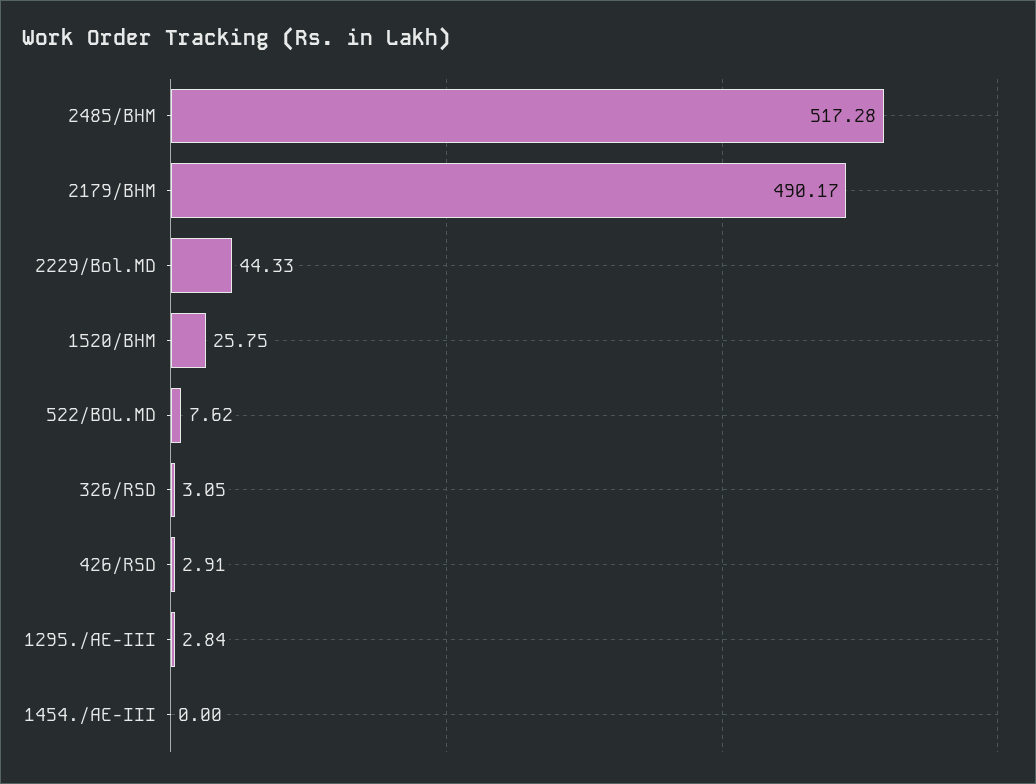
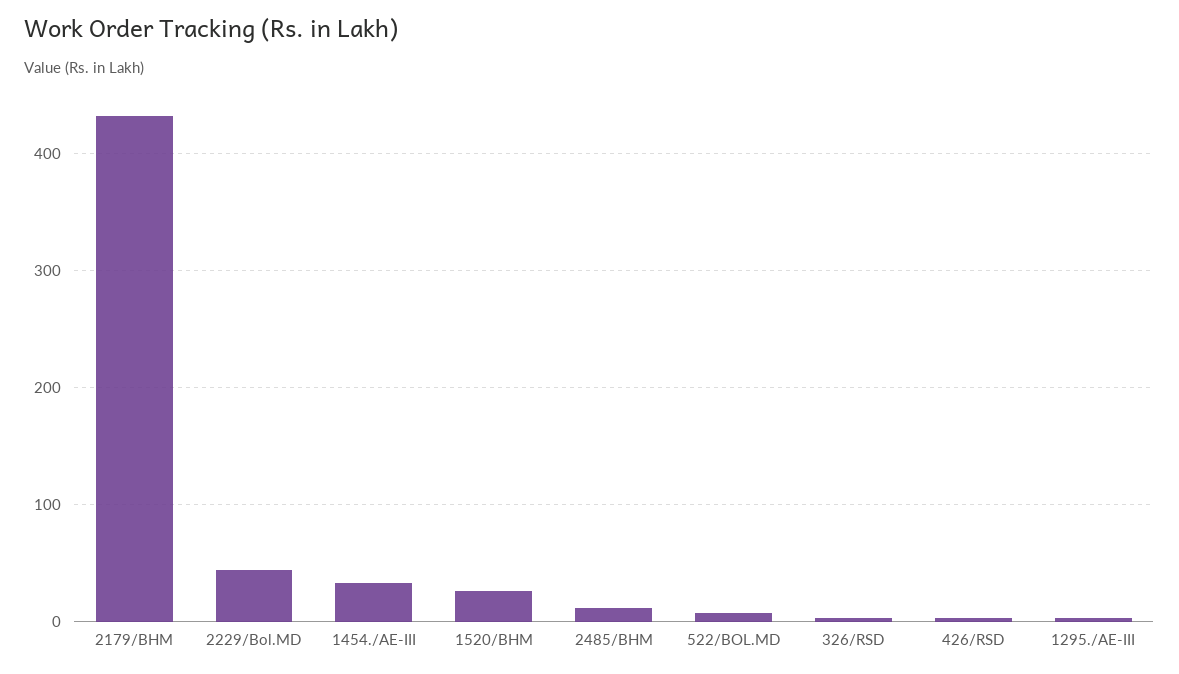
2485/BHM: 517.28 -> 10
2179/BHM: 490.17 -> 430
1454./AE-III: 0 -> 30

